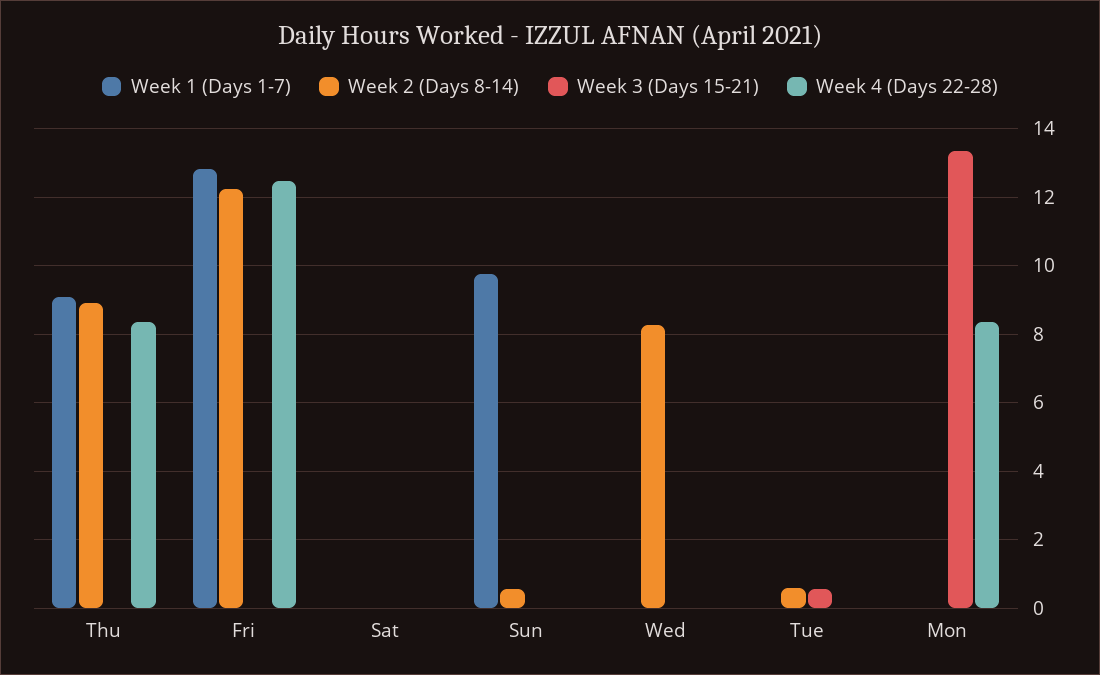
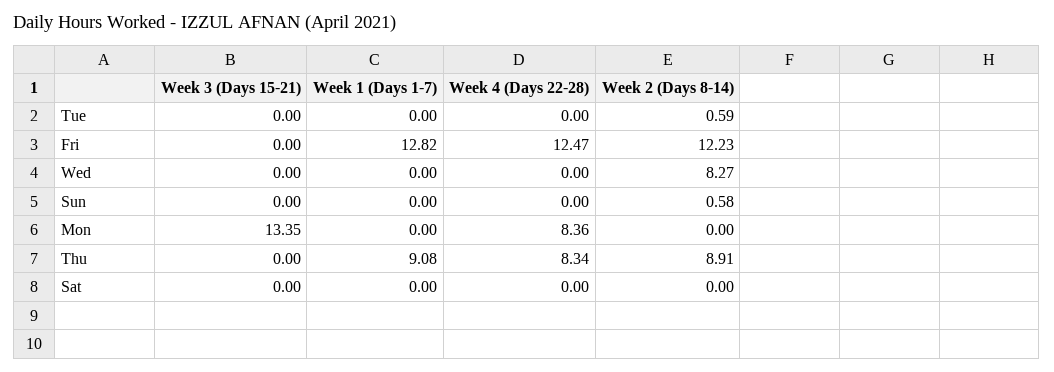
Week 1 (Days 1-7), Sun: 9.8 -> 0
Week 3 (Days 15-21), Tue: 0.6 -> 0

